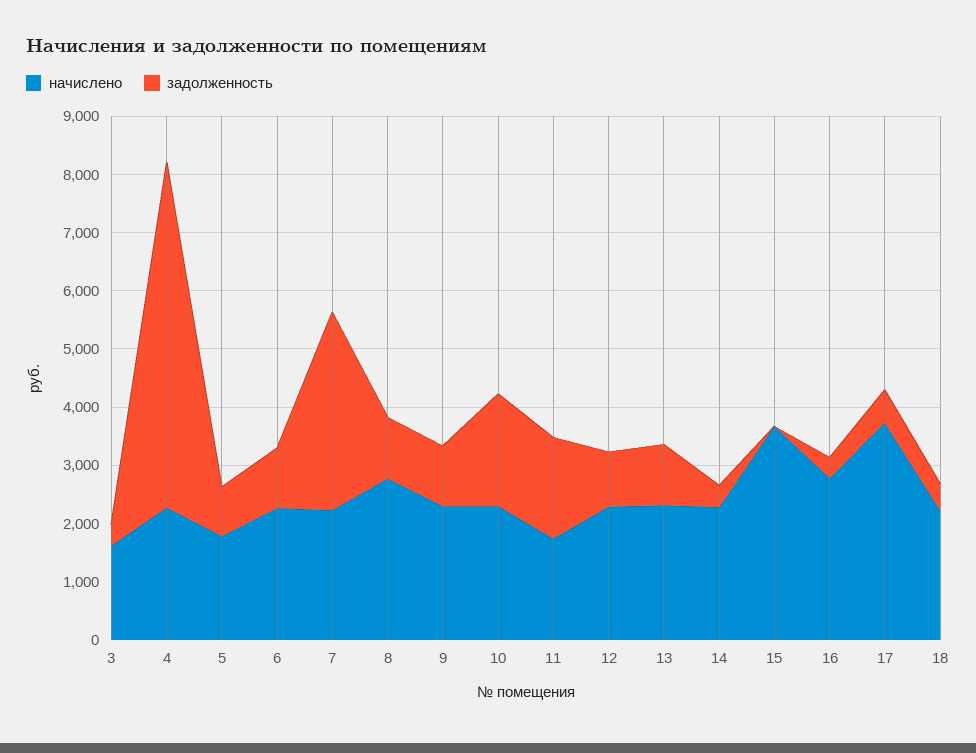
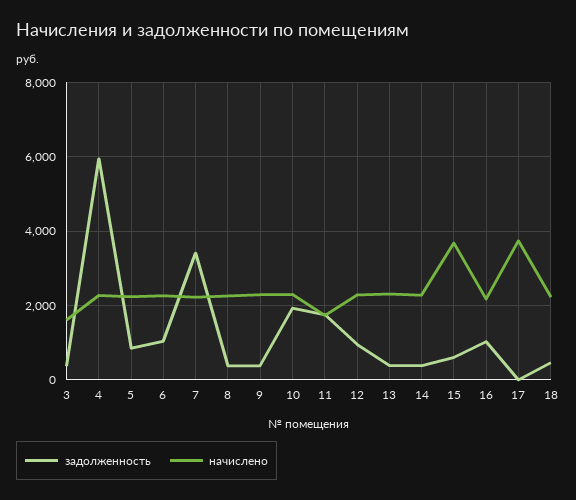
начислено, 5: 1800 -> 2200
начислено, 8: 2800 -> 2200
задолженность, 8: 1000 -> 400
задолженность, 9: 1000 -> 400
задолженность, 13: 1000 -> 400
задолженность, 15: 0 -> 600
начислено, 16: 2800 -> 2200
задолженность, 16: 400 -> 1000
задолженность, 17: 600 -> 0

